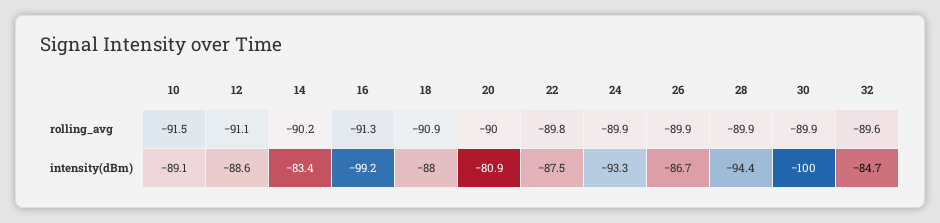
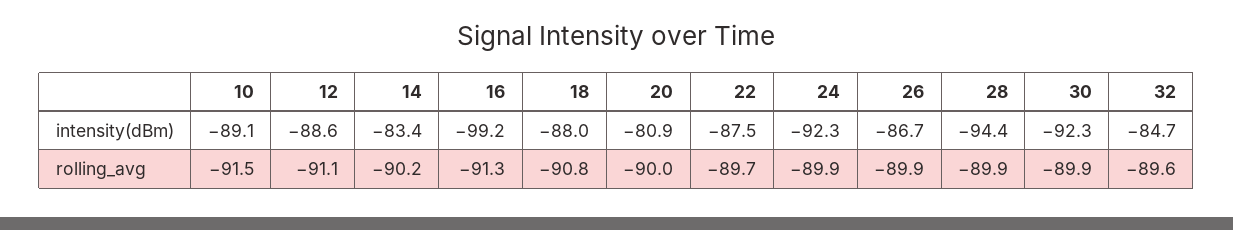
18, rolling_avg: -90.9 -> -90.8
22, rolling_avg: -89.8 -> -89.7
24, intensity(dBm): -93.3 -> -92.3
30, intensity(dBm): -100 -> -92.3

